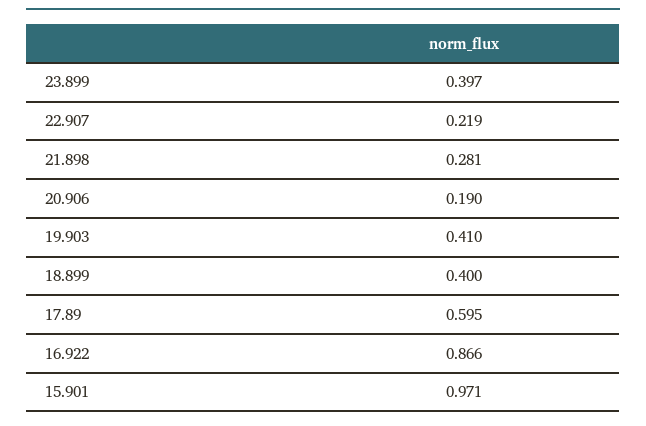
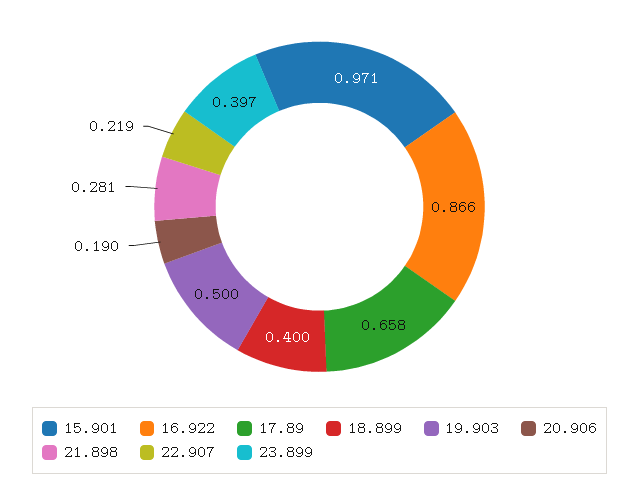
19.903: 0.41 -> 0.5
17.89: 0.595 -> 0.658

